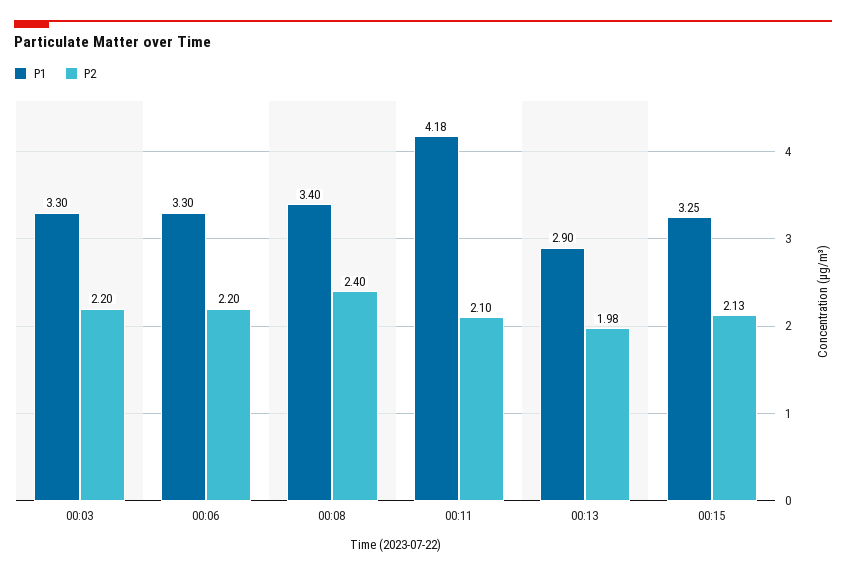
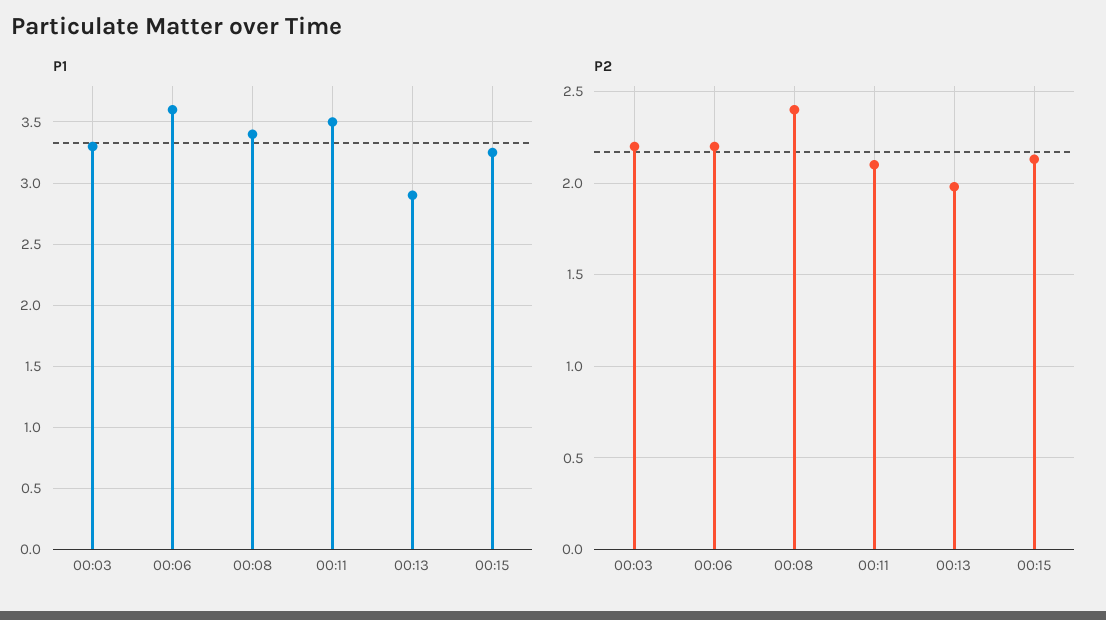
P1, 00:06: 3.3 -> 3.6
P1, 00:11: 4.18 -> 3.5

